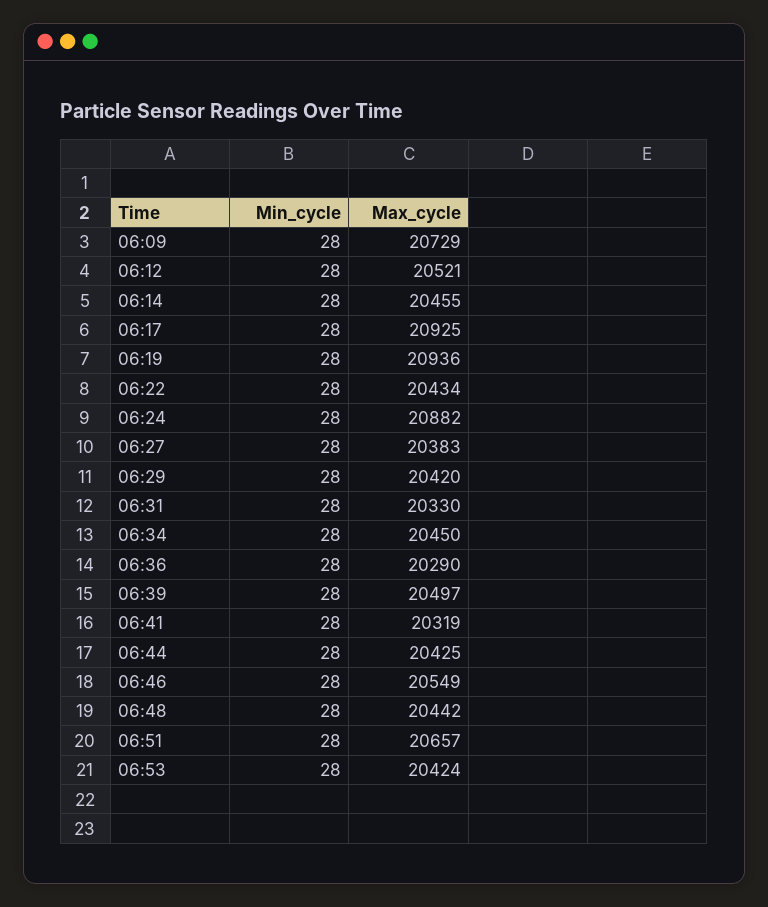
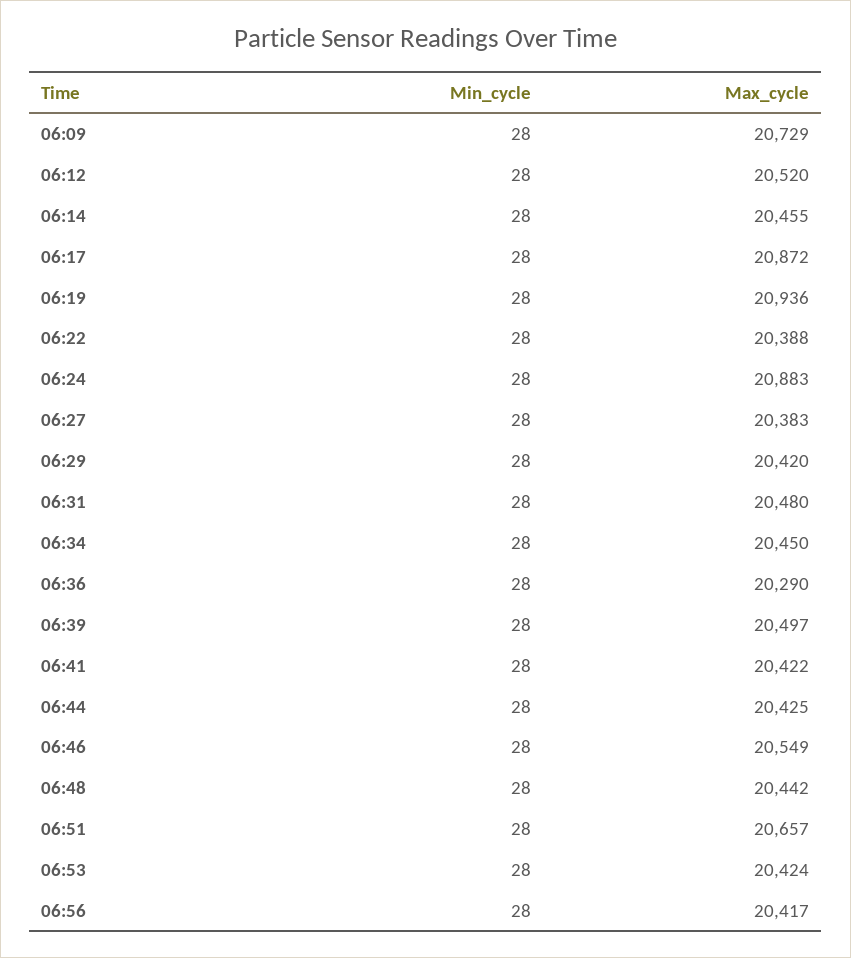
Max_cycle, 06:12: 20521 -> 20520
Max_cycle, 06:17: 20925 -> 20872
Max_cycle, 06:22: 20434 -> 20388
Max_cycle, 06:24: 20882 -> 20883
Max_cycle, 06:31: 20330 -> 20480
Max_cycle, 06:41: 20319 -> 20422
Min_cycle, 06:56: none -> 28
Max_cycle, 06:56: none -> 20417

